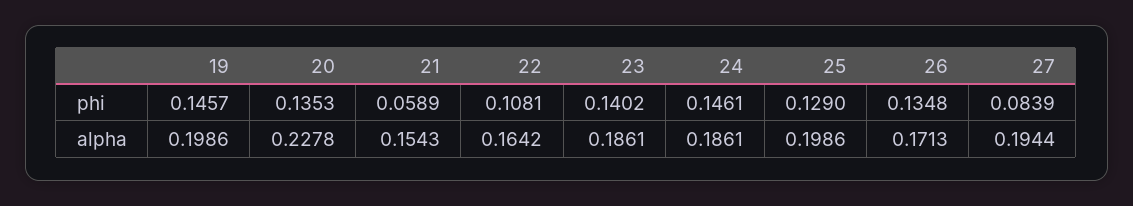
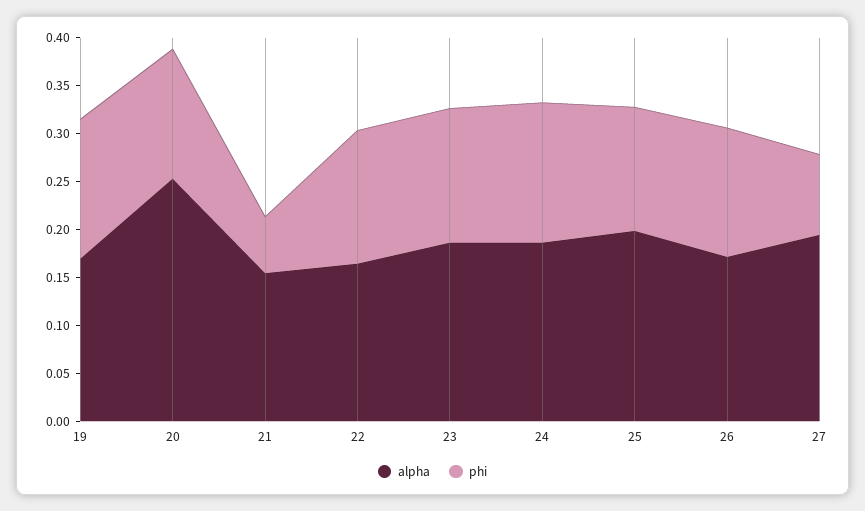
phi, 22: 0.1081 -> 0.14
alpha, 19: 0.1986 -> 0.17
alpha, 20: 0.2278 -> 0.25

